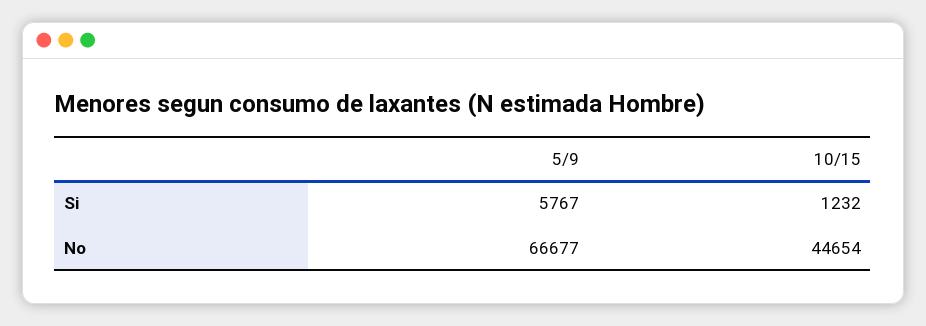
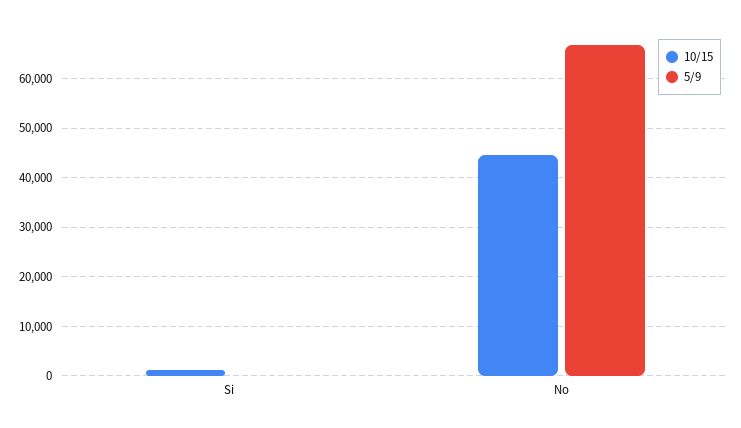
5/9, Si: 5767 -> 0

